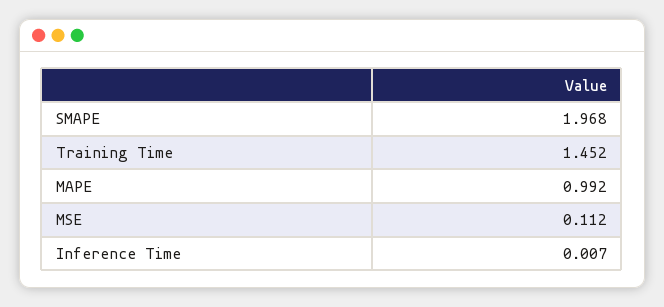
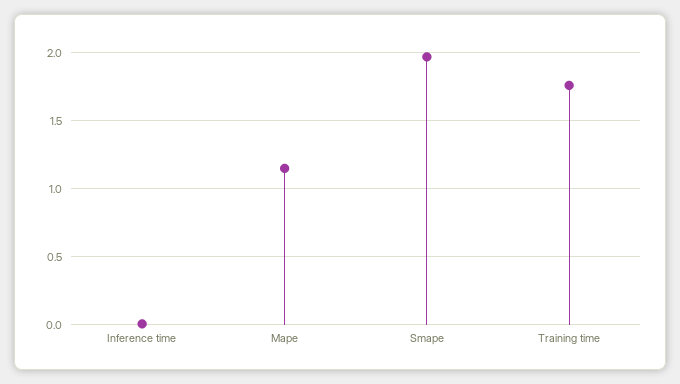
Training Time: 1.452 -> 1.75
MAPE: 0.992 -> 1.15
MSE: 0.112 -> none

